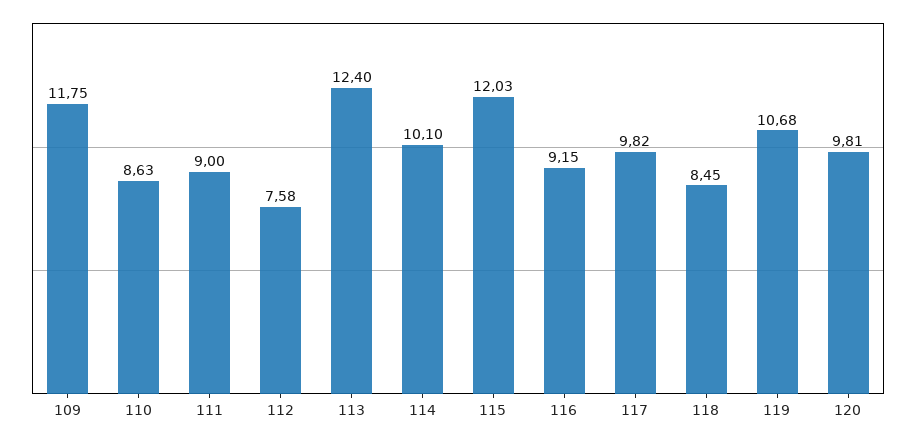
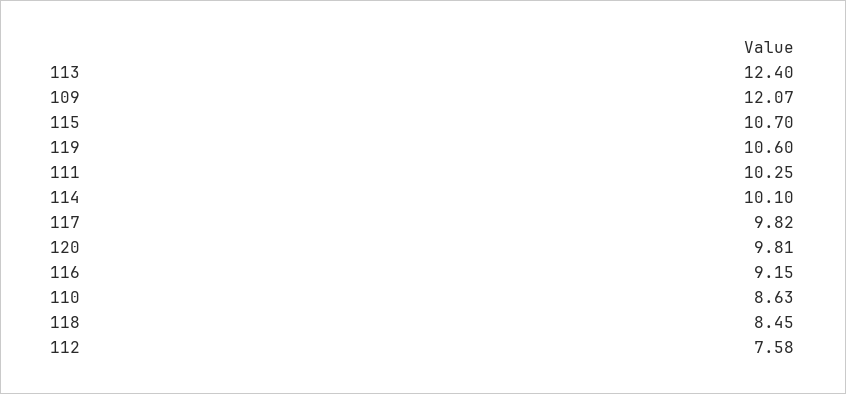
109: 11.75 -> 12.07
111: 9 -> 10.25
115: 12.03 -> 10.7
119: 10.68 -> 10.6

